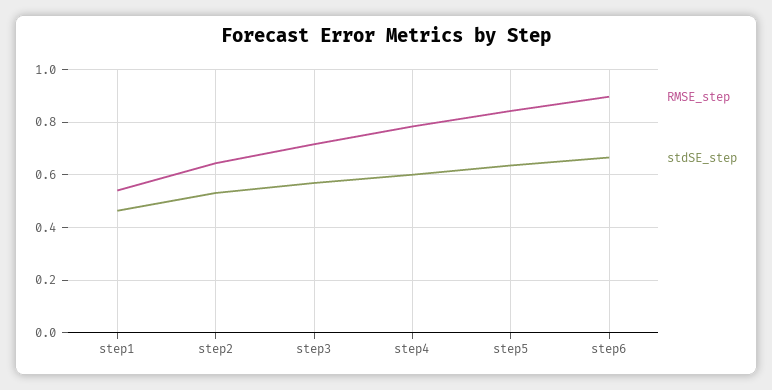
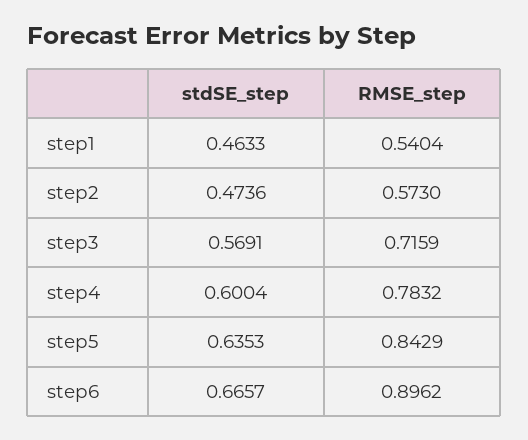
RMSE_step, step2: 0.65 -> 0.573
stdSE_step, step2: 0.525 -> 0.4736

